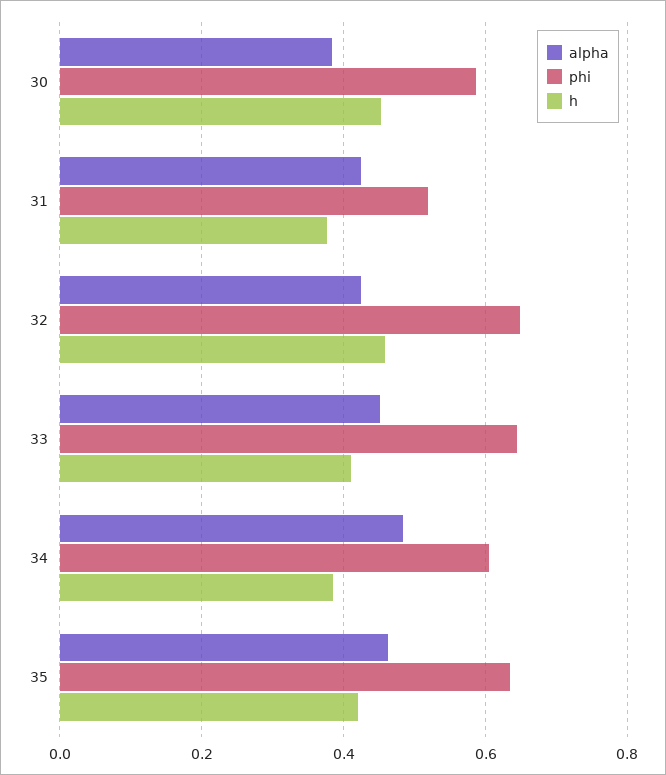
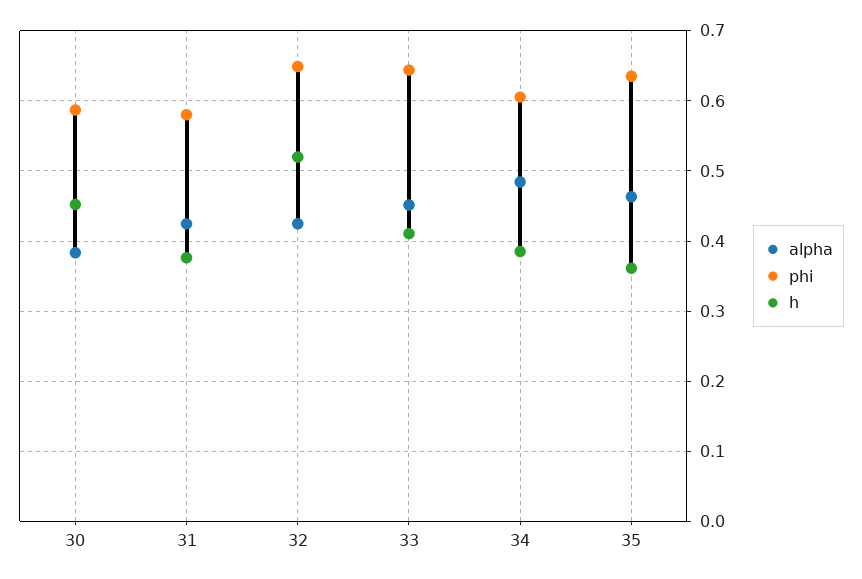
phi, 31: 0.52 -> 0.58
h, 32: 0.46 -> 0.52
h, 35: 0.42 -> 0.36

